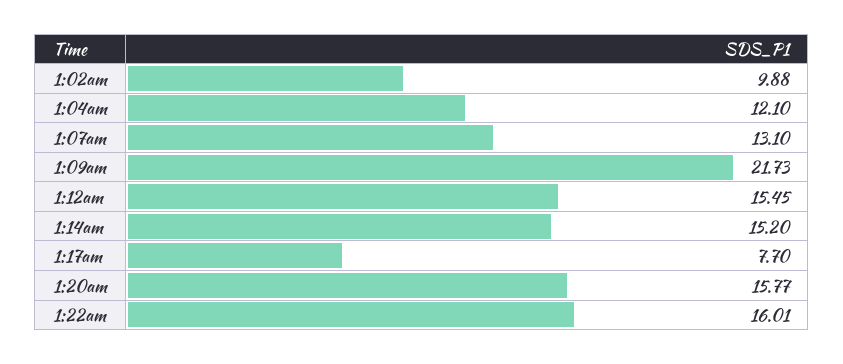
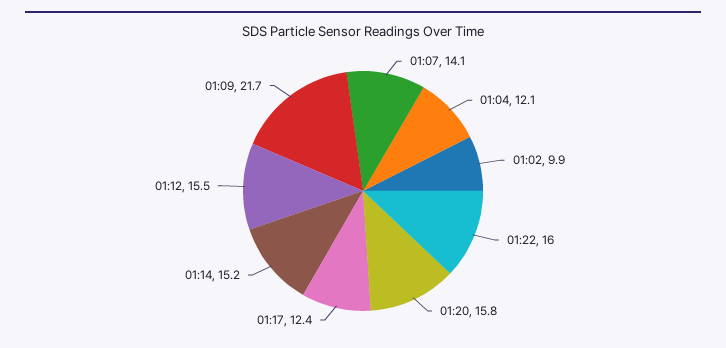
1:07am: 13.1 -> 14.1
1:17am: 7.7 -> 12.4

